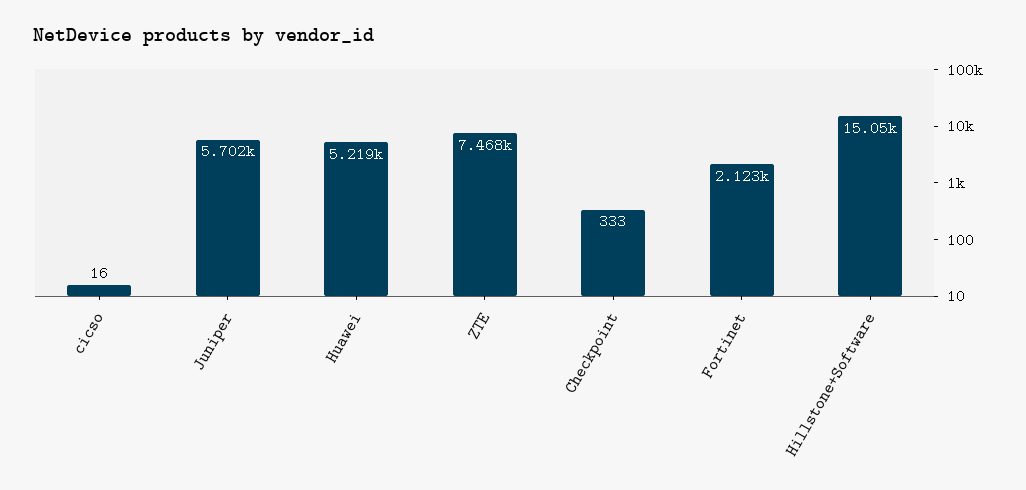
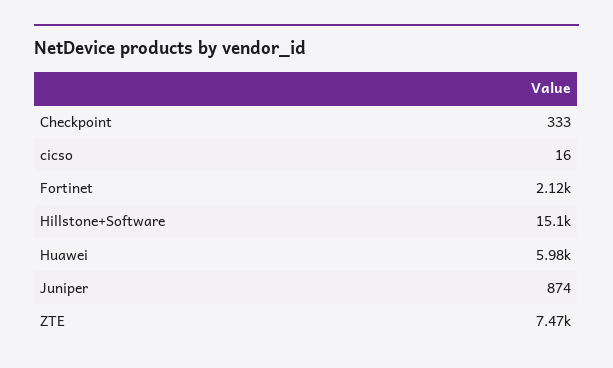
Juniper: 5702 -> 874
Huawei: 5219 -> 5980

